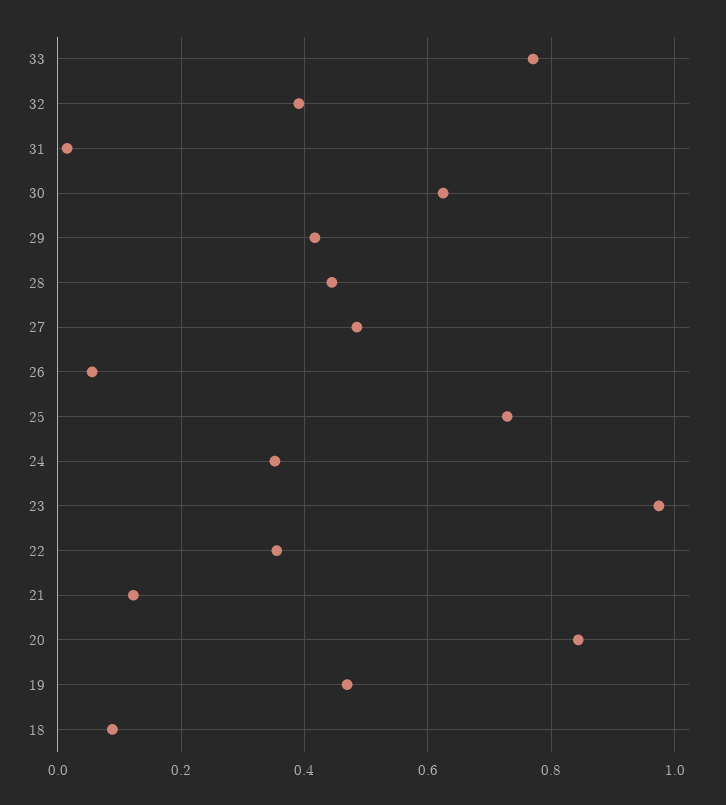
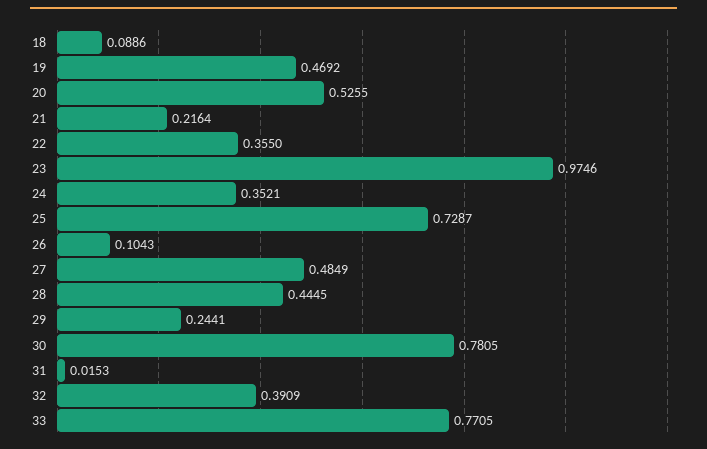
30: 0.62 -> 0.7805
29: 0.42 -> 0.2441
26: 0.06 -> 0.1043
21: 0.12 -> 0.2164
20: 0.84 -> 0.5255

